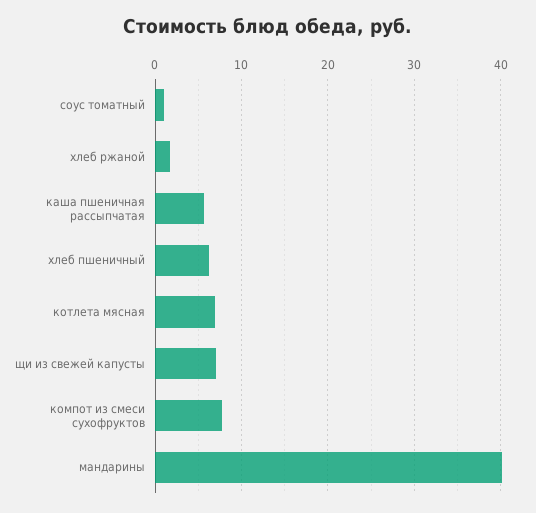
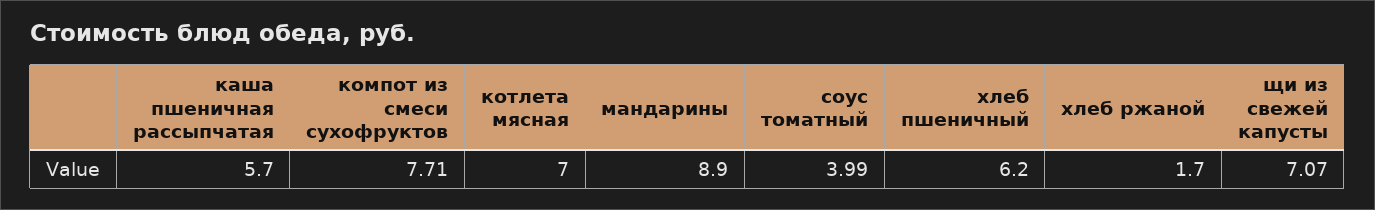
соус томатный: 1 -> 3.99
мандарины: 40 -> 8.9

